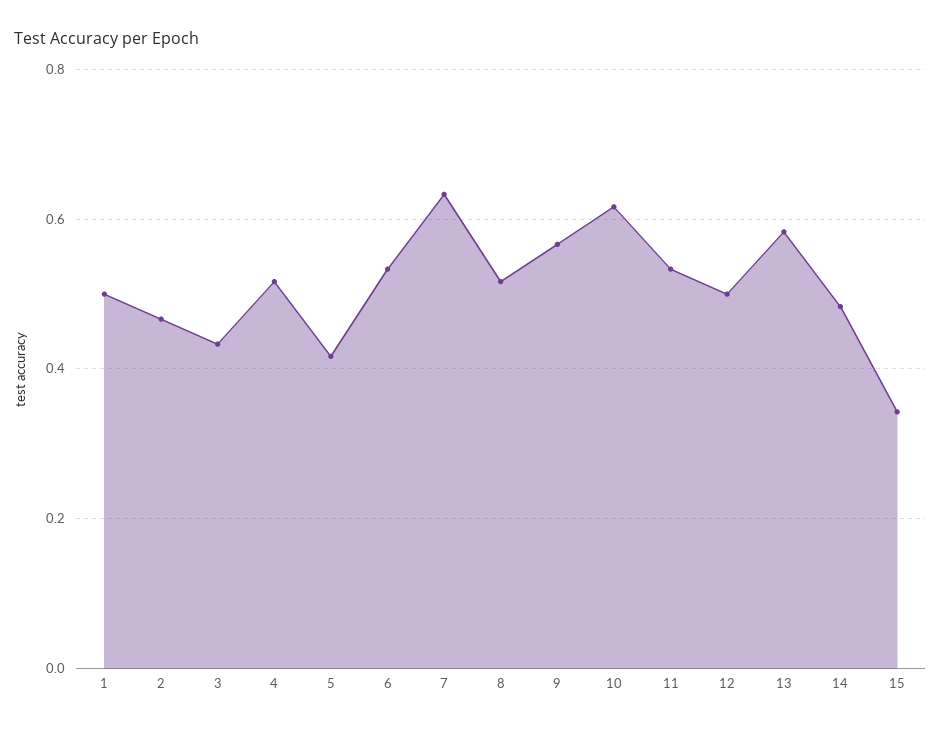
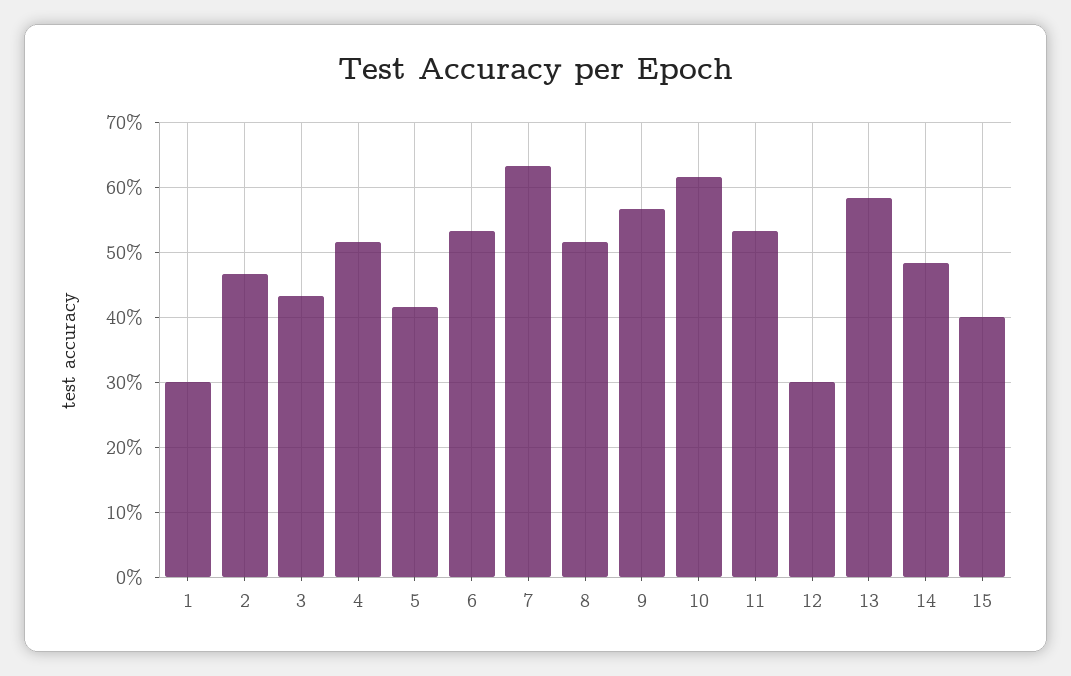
1: 0.5 -> 0.3
12: 0.5 -> 0.3
15: 0.34 -> 0.4

